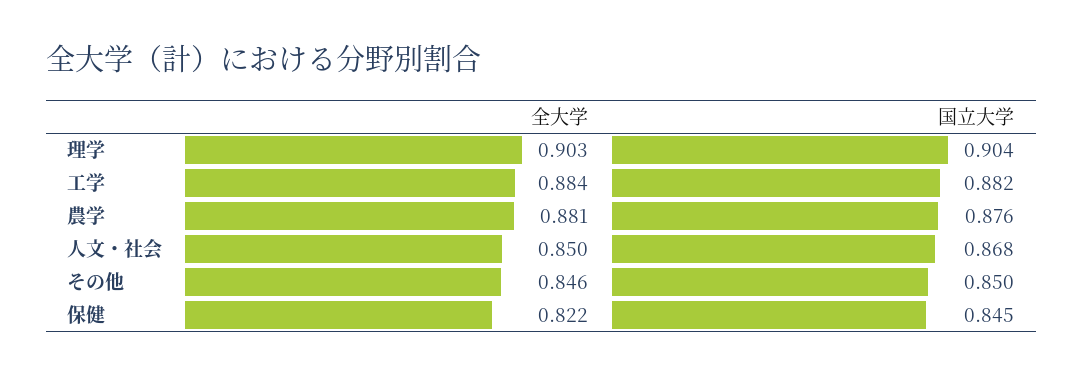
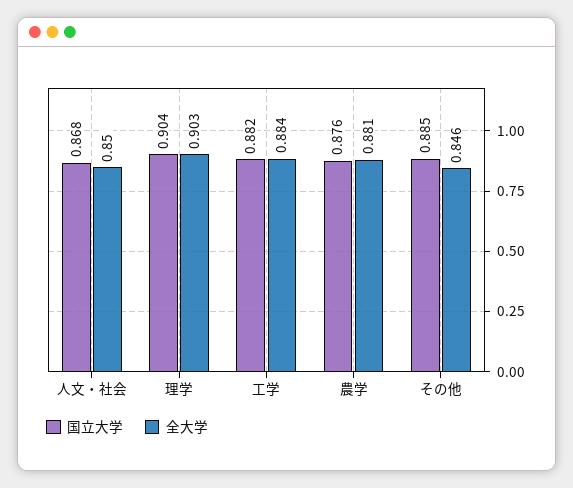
国立大学, その他: 0.85 -> 0.885
全大学, 保健: 0.822 -> none
国立大学, 保健: 0.845 -> none

